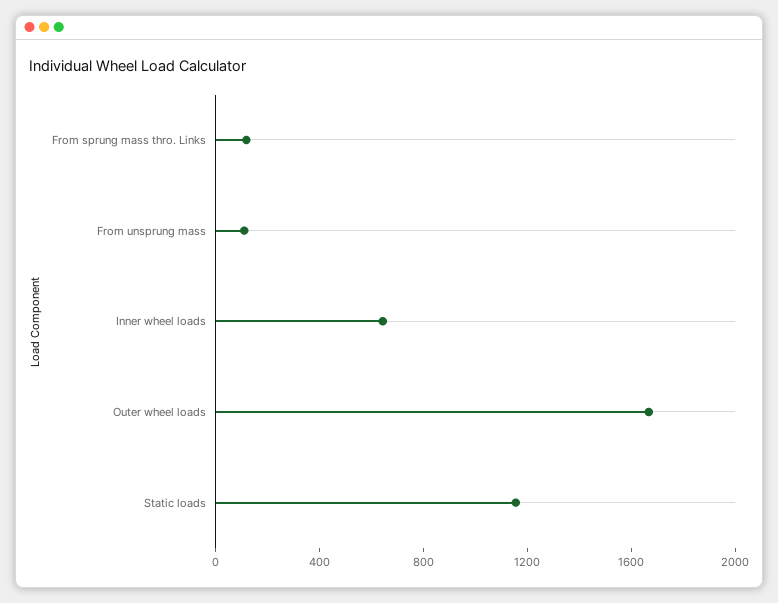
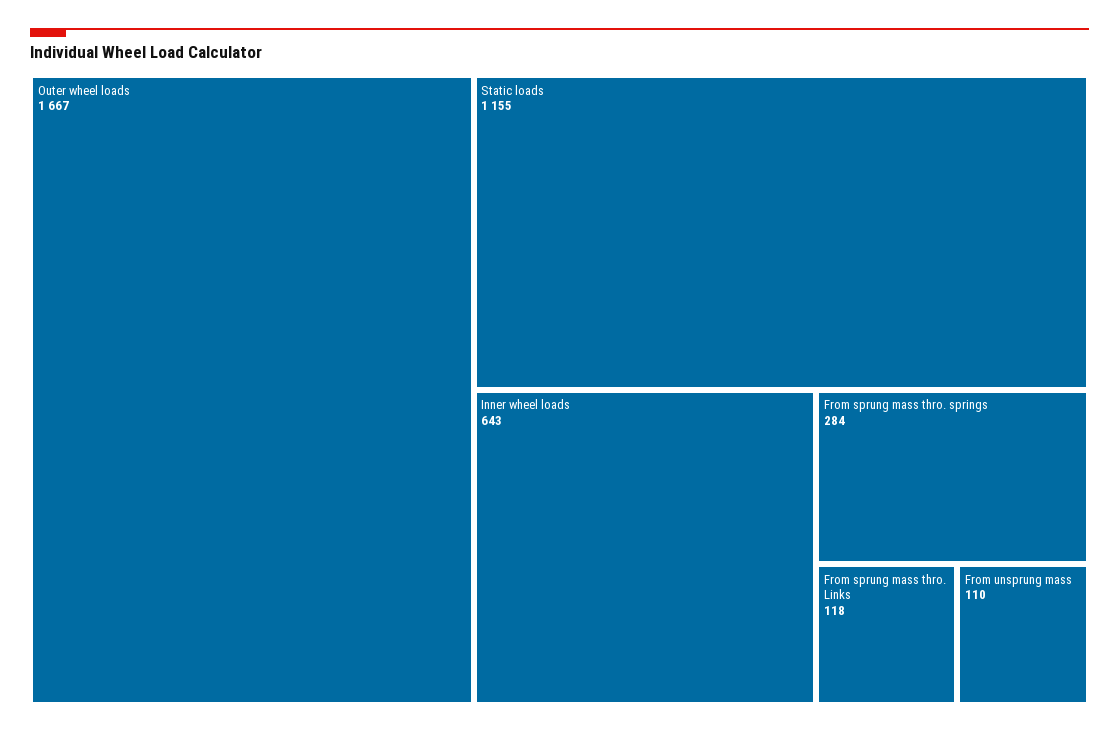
From sprung mass thro. springs: none -> 284

